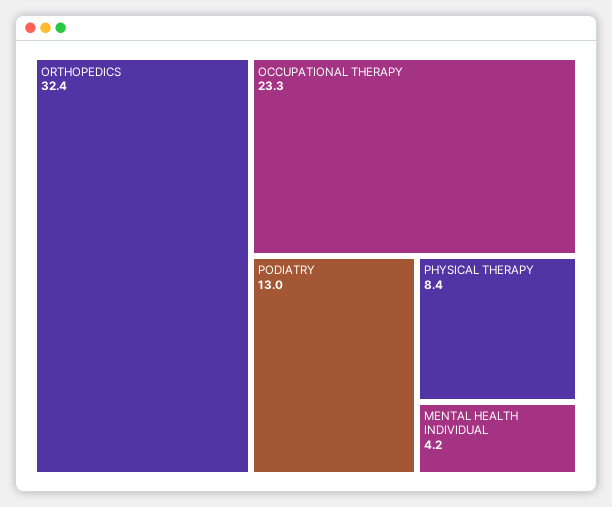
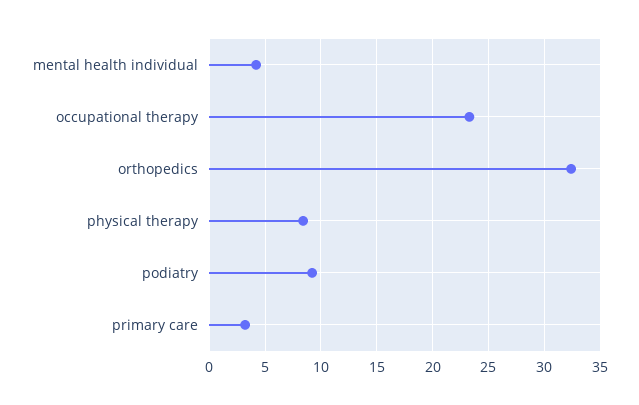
PODIATRY: 13 -> 9
primary care: none -> 3

